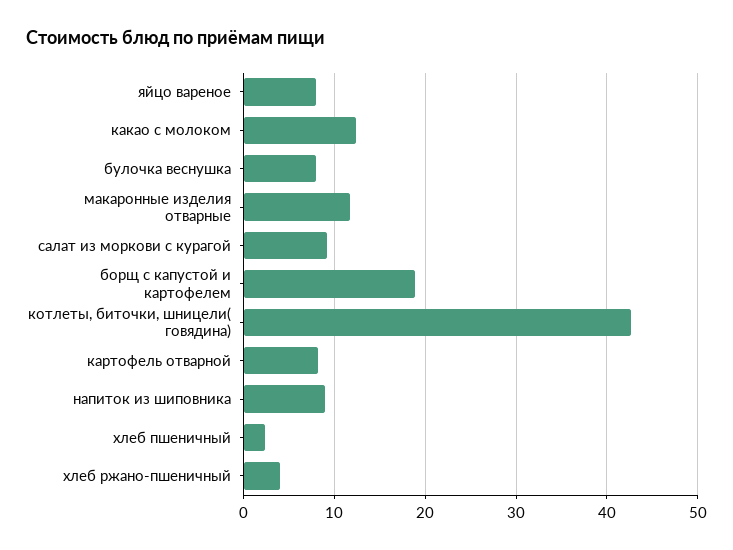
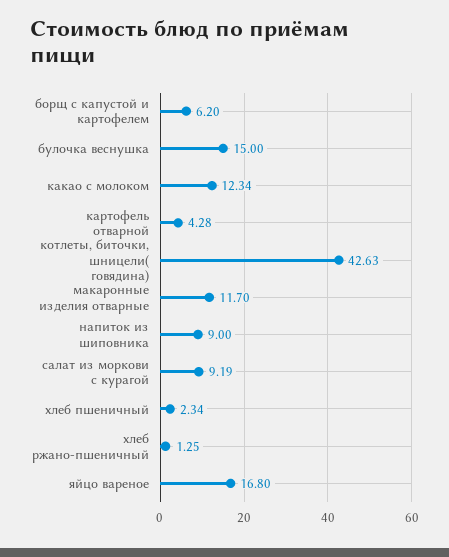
яйцо вареное: 8 -> 16.8
булочка веснушка: 8 -> 15
борщ с капустой и картофелем: 19 -> 6.2
картофель отварной: 8 -> 4.28
хлеб ржано-пшеничный: 4 -> 1.25

